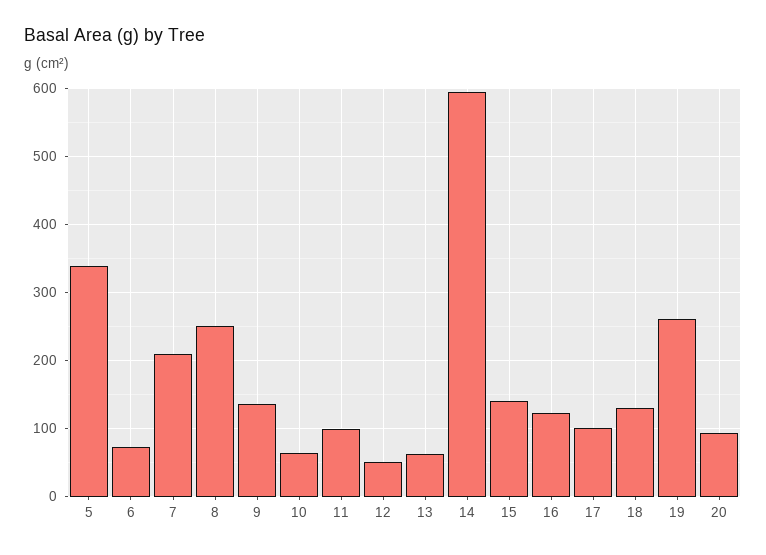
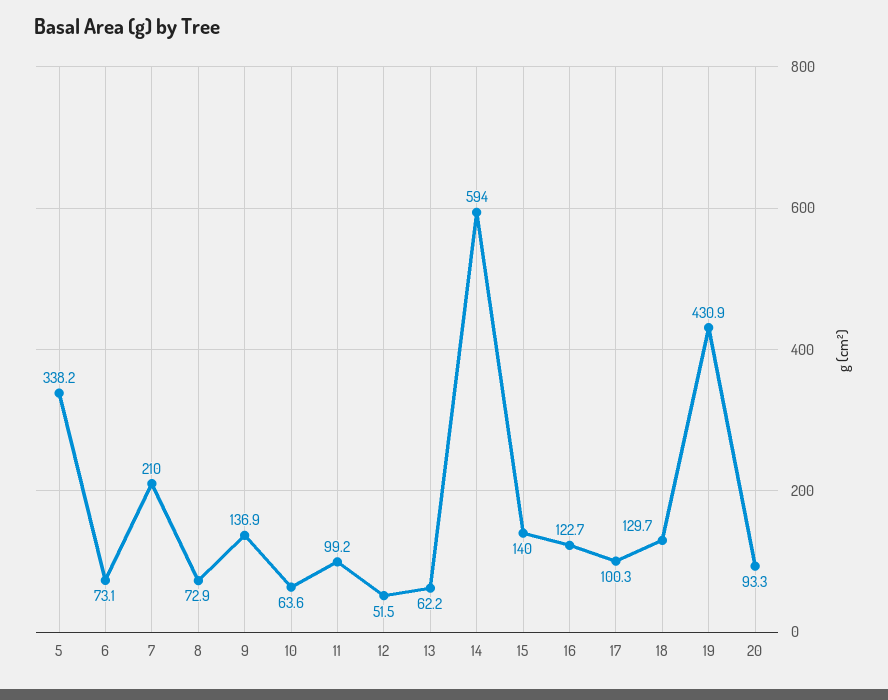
8: 250 -> 72.9
19: 260 -> 430.9

